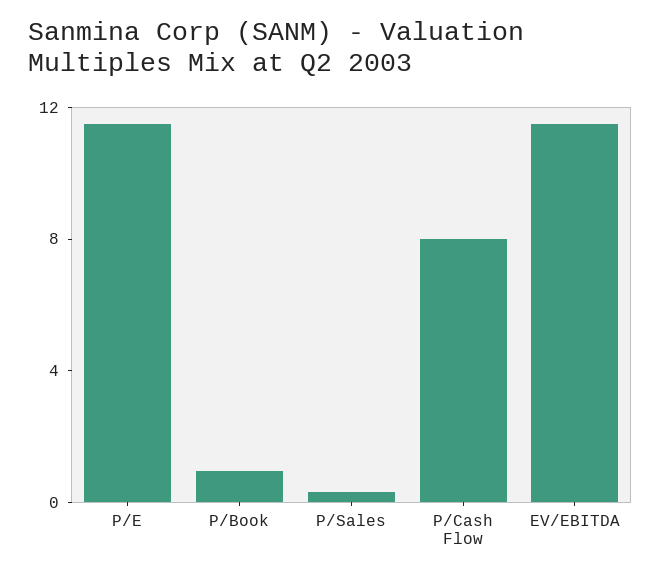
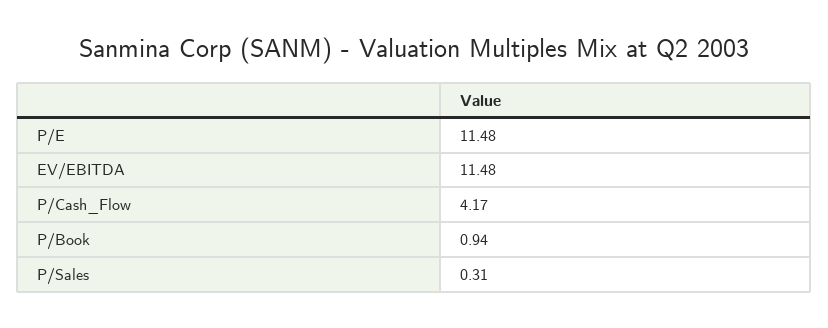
P/Cash Flow: 8 -> 4.17

